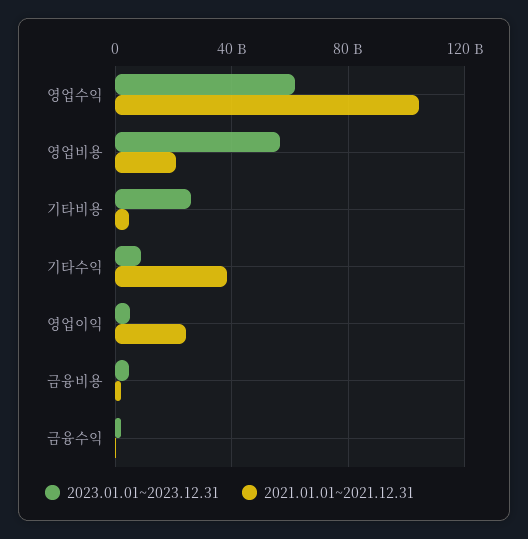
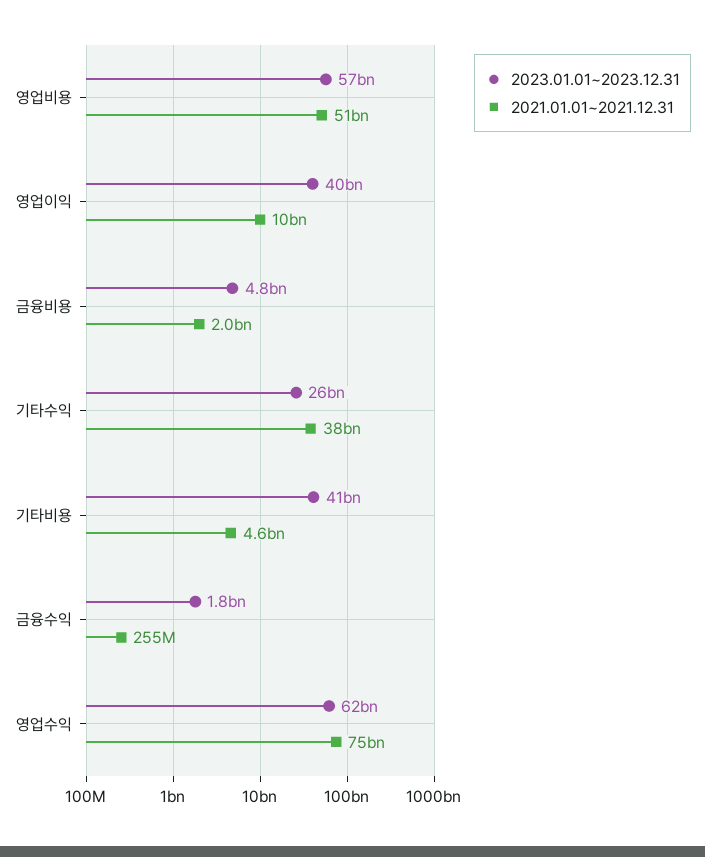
2021.01.01~2021.12.31, 영업수익: 105000000000 -> 75000000000
2021.01.01~2021.12.31, 영업비용: 20000000000 -> 51000000000
2023.01.01~2023.12.31, 기타비용: 25000000000 -> 41000000000
2023.01.01~2023.12.31, 기타수익: 10000000000 -> 26000000000
2023.01.01~2023.12.31, 영업이익: 5000000000 -> 40000000000
2021.01.01~2021.12.31, 영업이익: 25000000000 -> 10000000000

